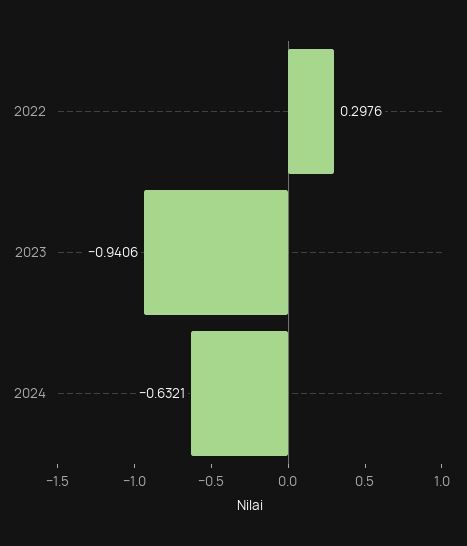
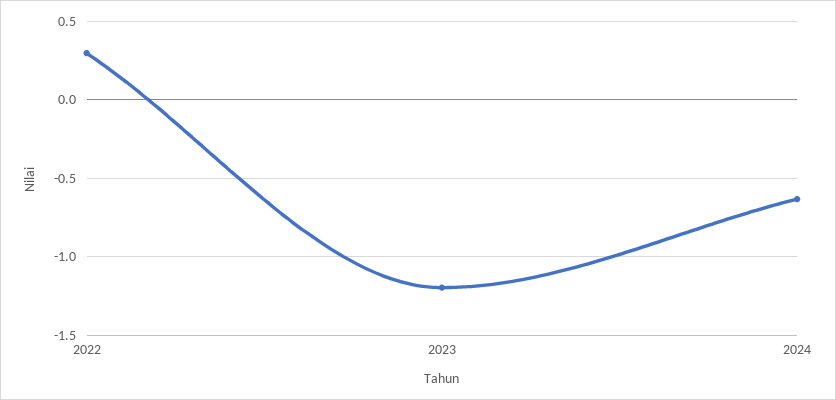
2023: -0.9406 -> -1.2

